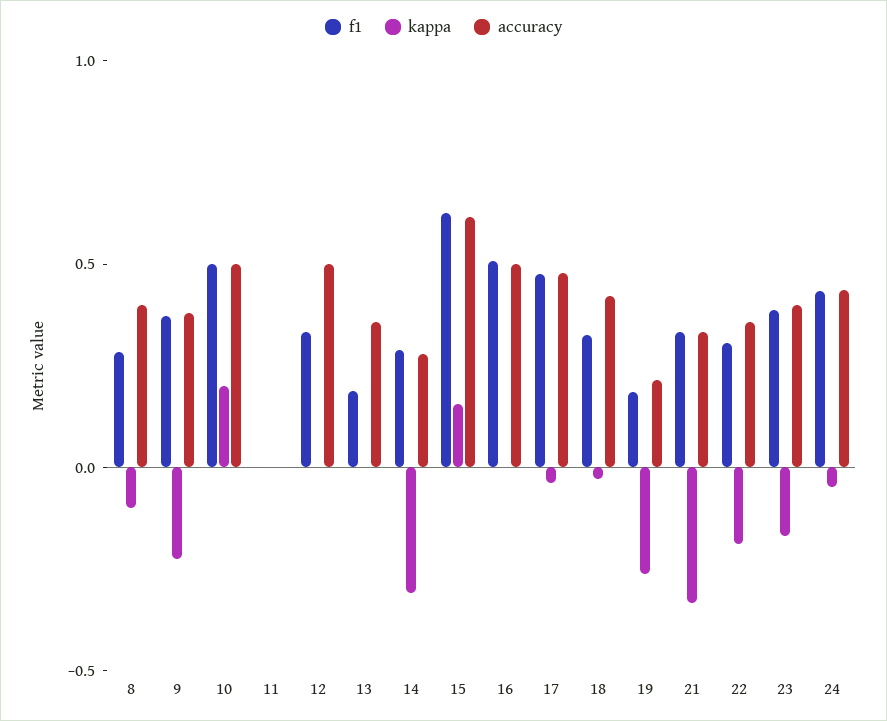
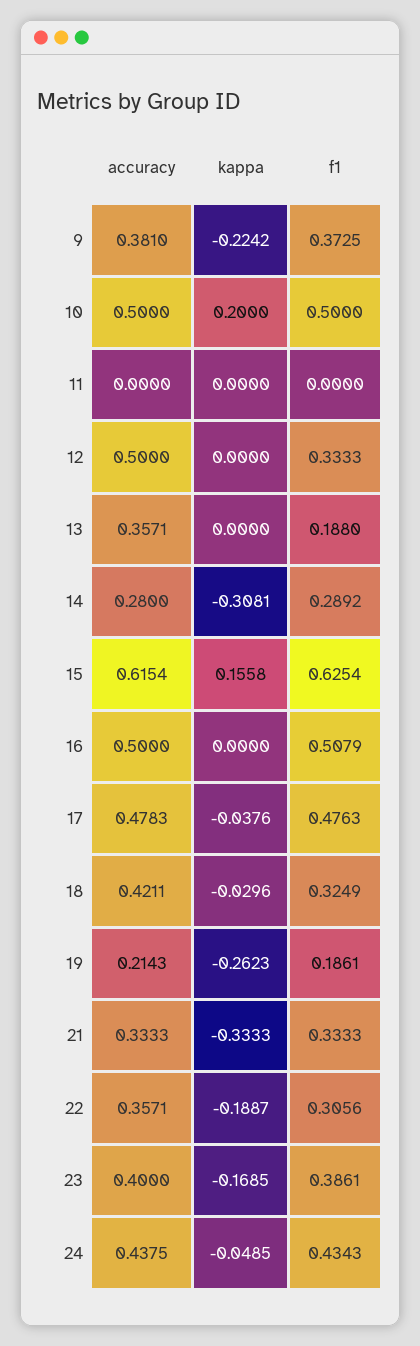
f1, 8: 0.3 -> none
kappa, 8: -0.1 -> none
accuracy, 8: 0.4 -> none

